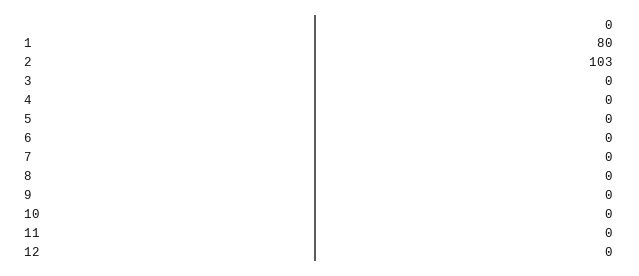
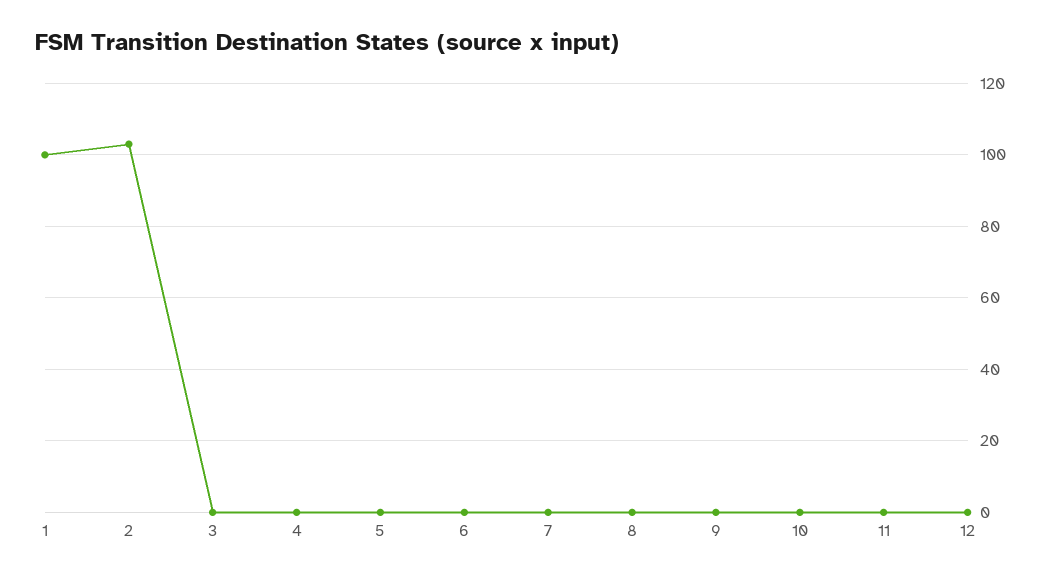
1: 80 -> 100

